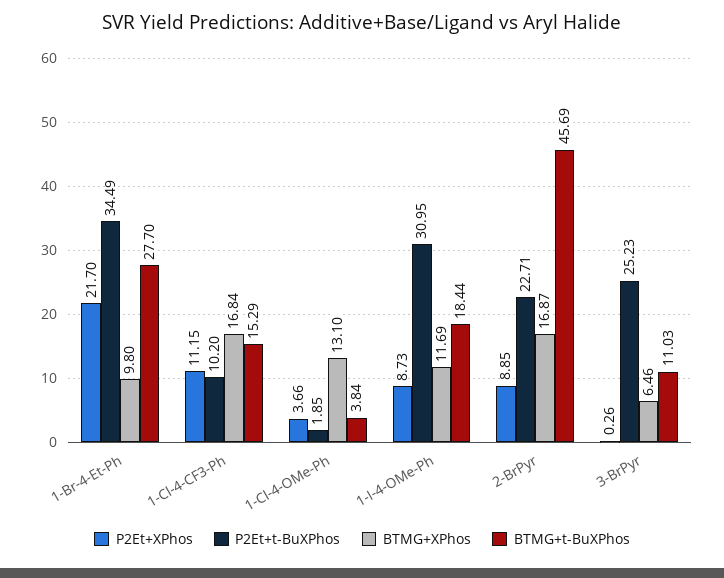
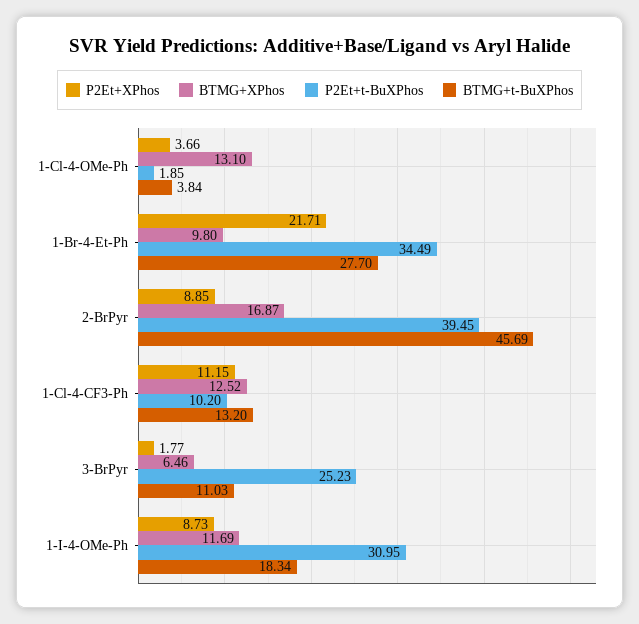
P2Et+XPhos, 1-Br-4-Et-Ph: 21.7 -> 21.71
BTMG+XPhos, 1-Cl-4-CF3-Ph: 16.84 -> 12.52
BTMG+t-BuXPhos, 1-Cl-4-CF3-Ph: 15.29 -> 13.2
BTMG+t-BuXPhos, 1-I-4-OMe-Ph: 18.44 -> 18.34
P2Et+t-BuXPhos, 2-BrPyr: 22.71 -> 39.45
P2Et+XPhos, 3-BrPyr: 0.26 -> 1.77

